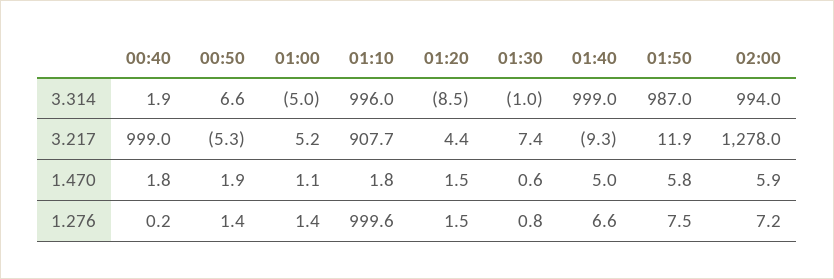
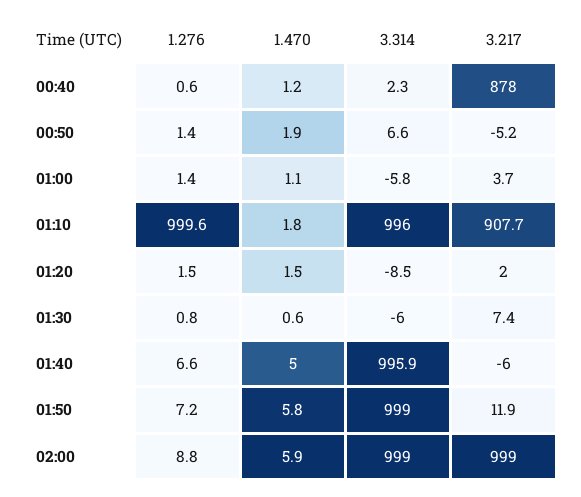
00:40, 3.314: 1.9 -> 2.3
01:00, 3.314: -5 -> -5.8
01:30, 3.314: -1 -> -6
01:40, 3.314: 999 -> 995.9
01:50, 3.314: 987 -> 999
02:00, 3.314: 994 -> 999
00:40, 3.217: 999 -> 878
00:50, 3.217: -5.3 -> -5.2
01:00, 3.217: 5.2 -> 3.7
01:20, 3.217: 4.4 -> 2
01:40, 3.217: -9.3 -> -6
02:00, 3.217: 1278 -> 999
00:40, 1.470: 1.8 -> 1.2
00:40, 1.276: 0.2 -> 0.6
01:50, 1.276: 7.5 -> 7.2
02:00, 1.276: 7.2 -> 8.8

